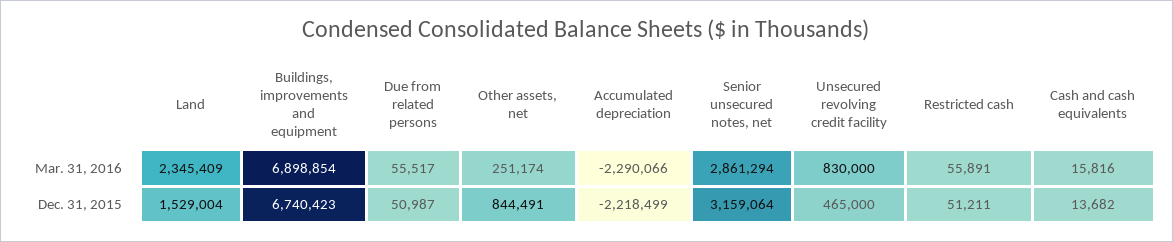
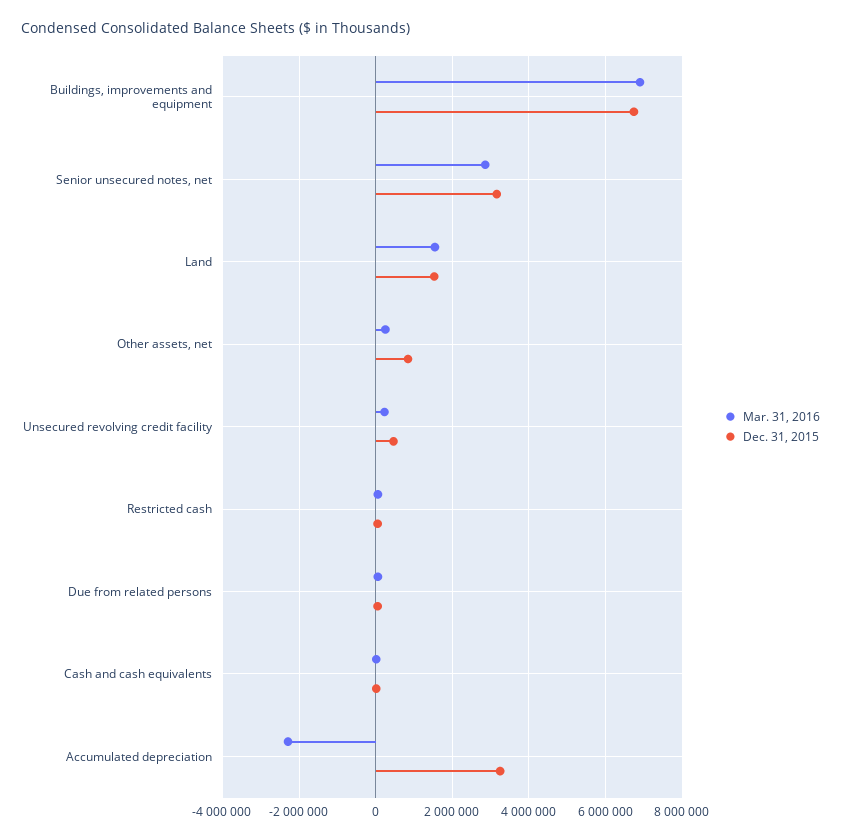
Mar. 31, 2016, Land: 2345409 -> 1600000
Mar. 31, 2016, Unsecured revolving credit facility: 830000 -> 200000
Dec. 31, 2015, Accumulated depreciation: -2218499 -> 3200000

